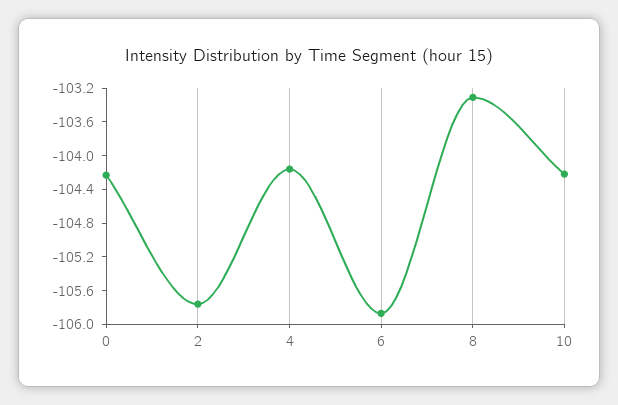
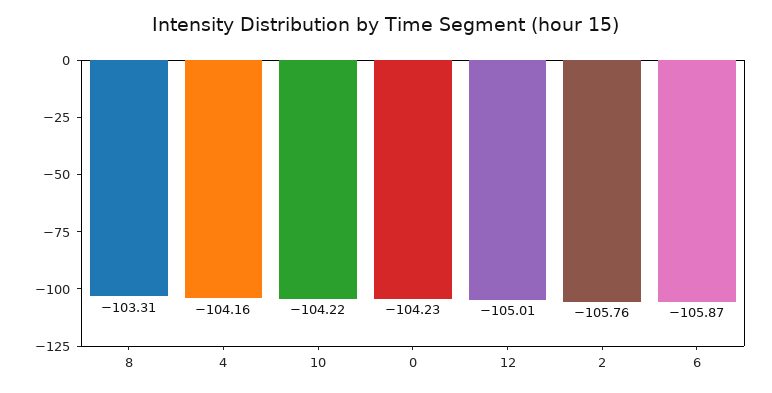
12: none -> -105.01

